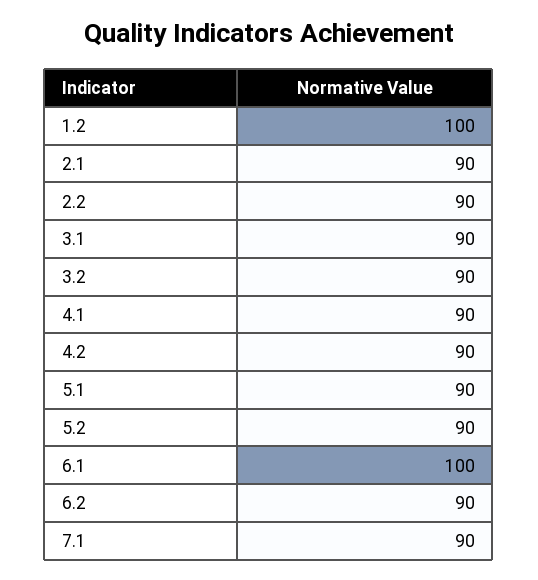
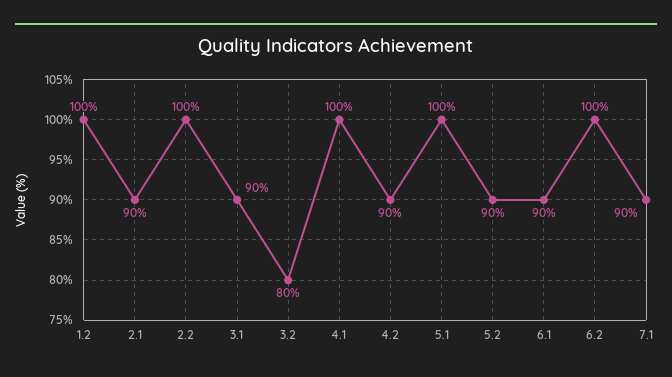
2.2: 90 -> 100
3.2: 90 -> 80
4.1: 90 -> 100
5.1: 90 -> 100
6.1: 100 -> 90
6.2: 90 -> 100

